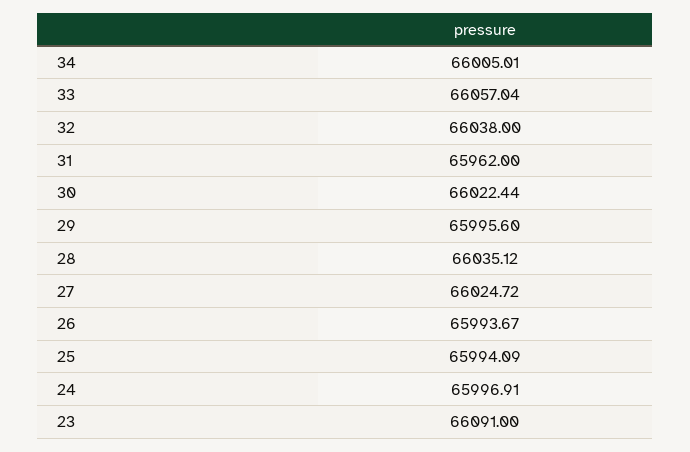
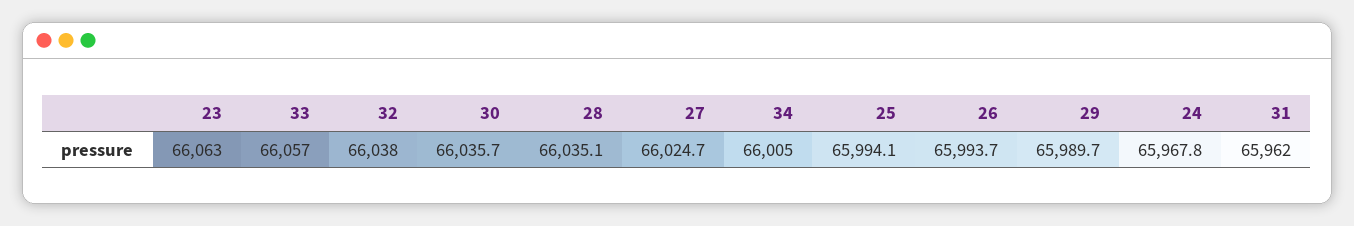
30: 66022.44 -> 66035.7
29: 65995.6 -> 65989.7
24: 65996.91 -> 65967.8
23: 66091 -> 66063

